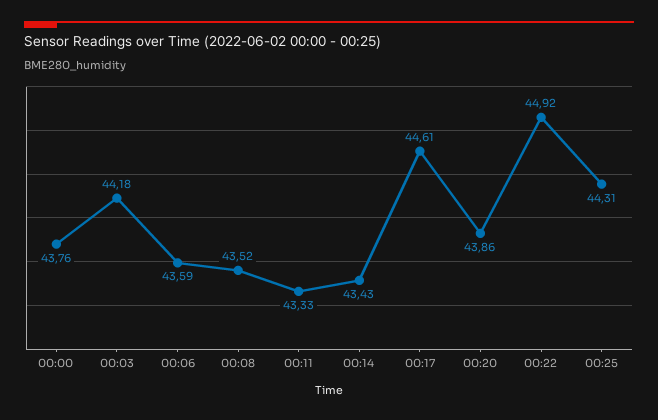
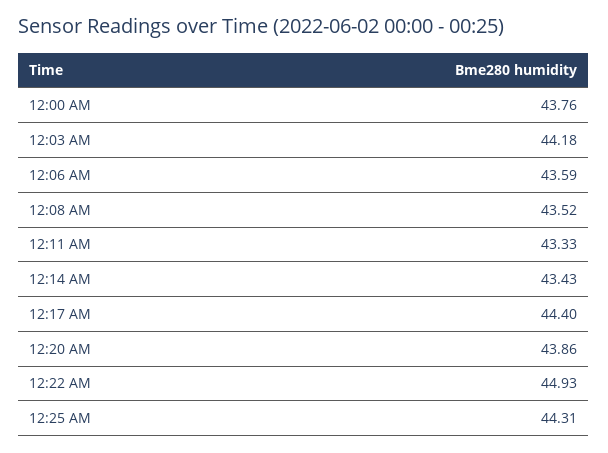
00:17: 44.61 -> 44.4
00:22: 44.92 -> 44.93

